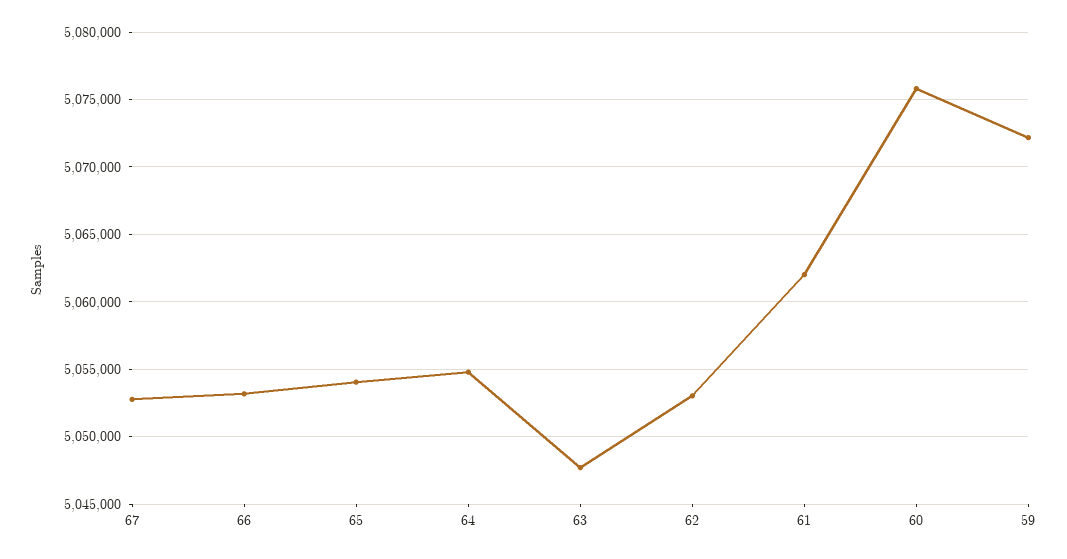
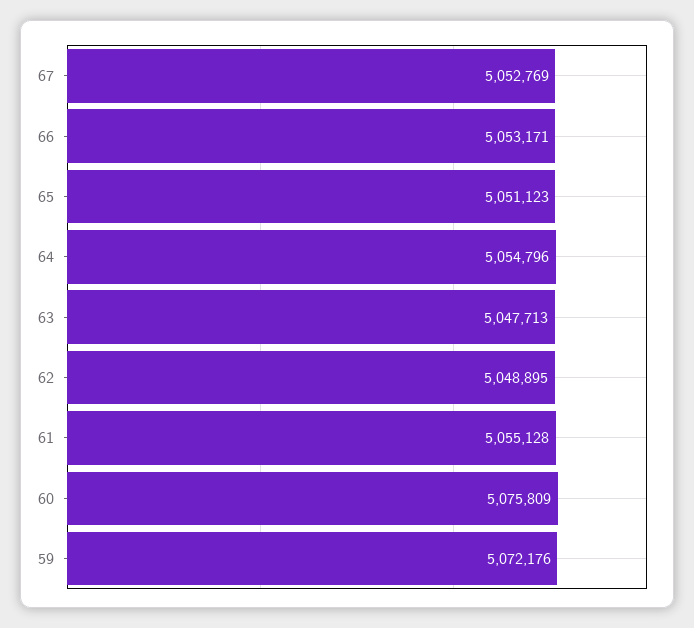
65: 5054000 -> 5051123
62: 5053000 -> 5048895
61: 5062000 -> 5055128

